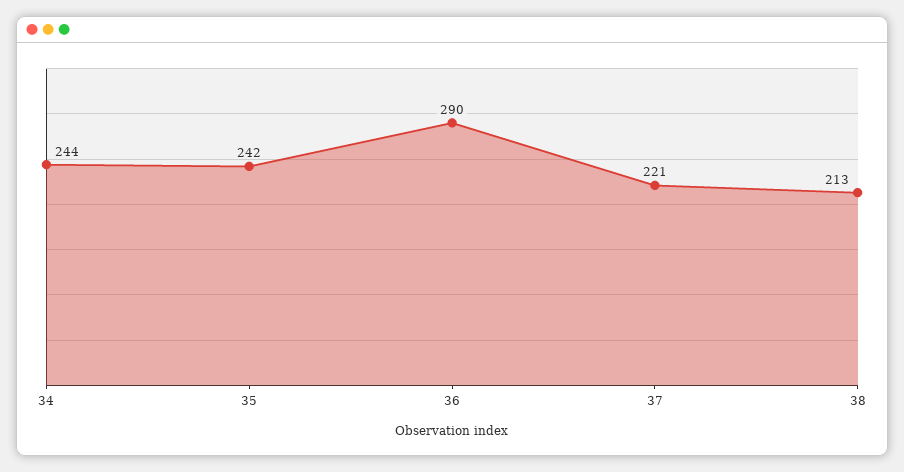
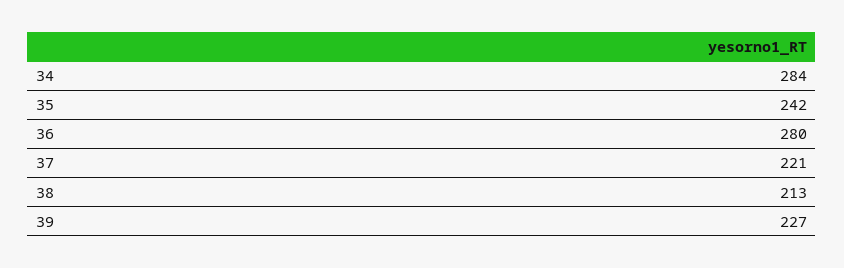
34: 244 -> 284
36: 290 -> 280
39: none -> 227

